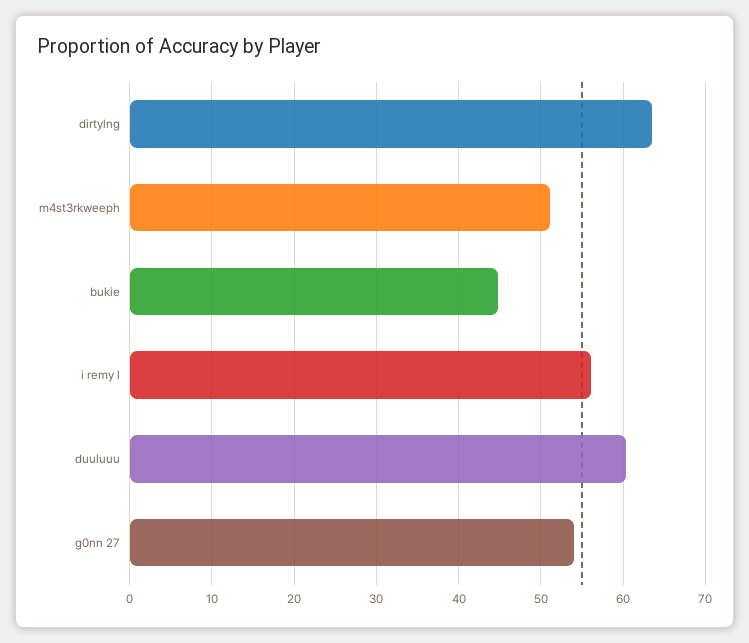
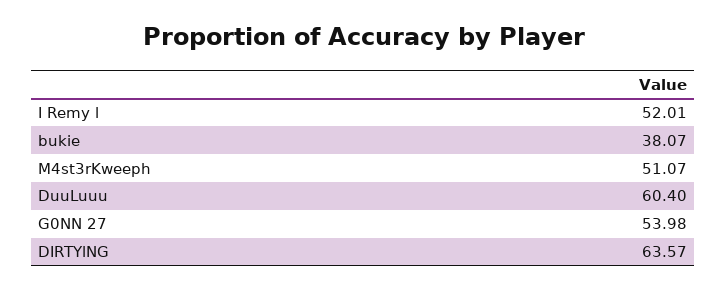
bukie: 45 -> 38.07
i remy l: 56 -> 52.01

